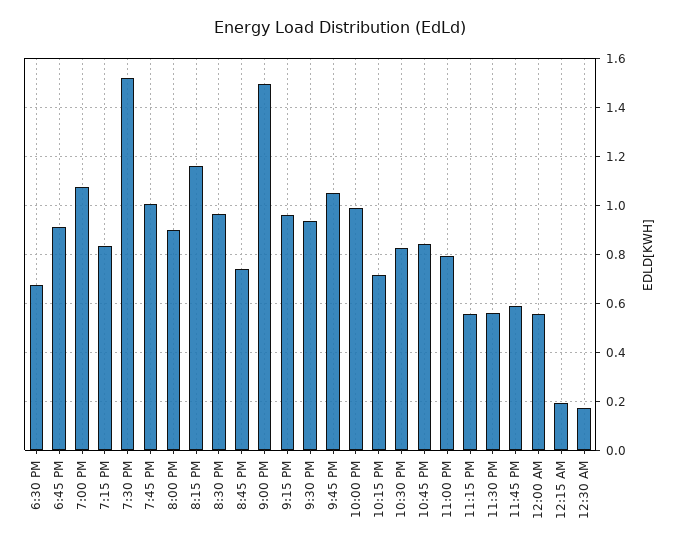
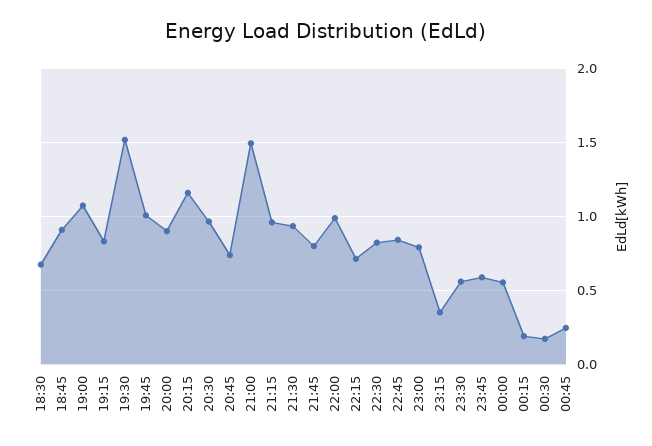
9:45 PM: 1.05 -> 0.8
11:15 PM: 0.55 -> 0.35
00:45: none -> 0.25

